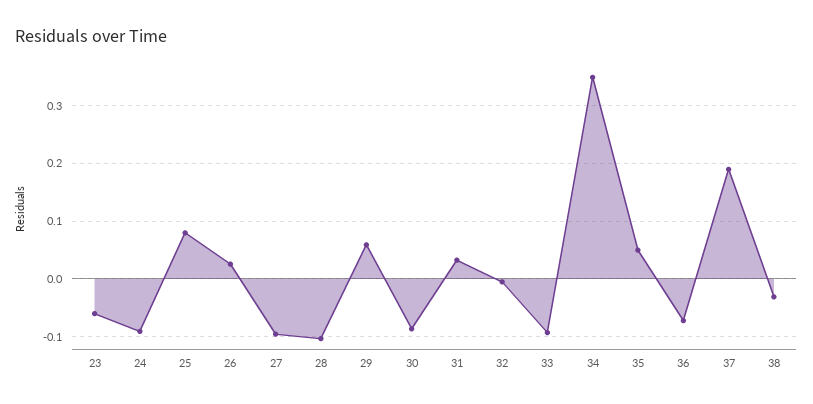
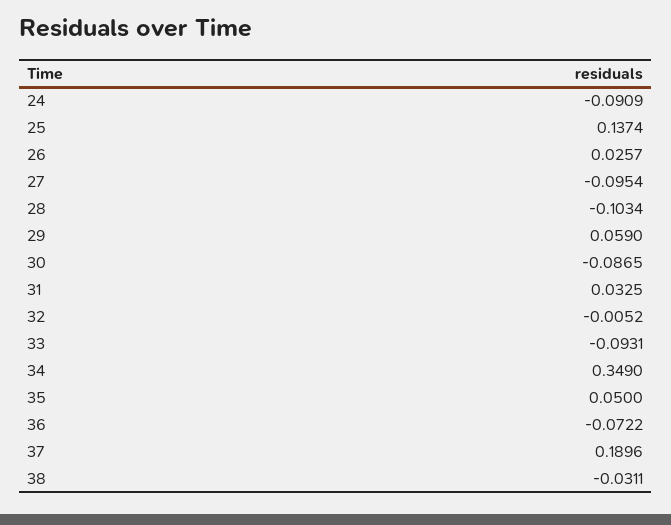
23: -0.06 -> none
25: 0.08 -> 0.1374

